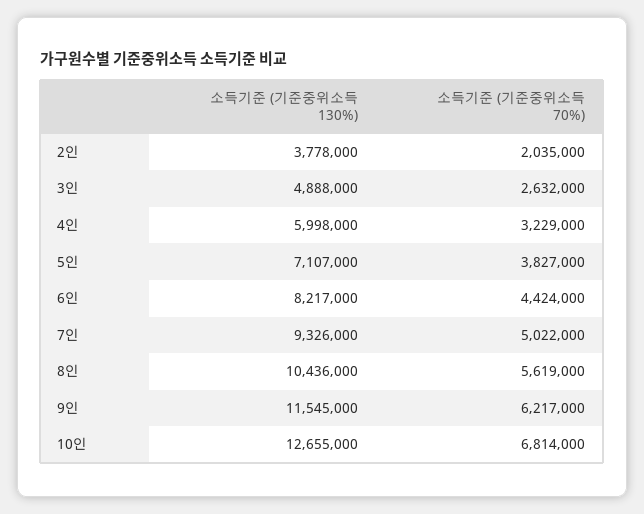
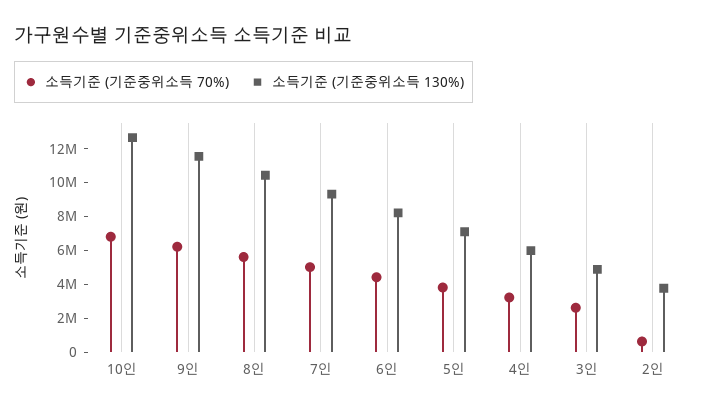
소득기준 (기준중위소득 70%), 2인: 2035000 -> 500000

